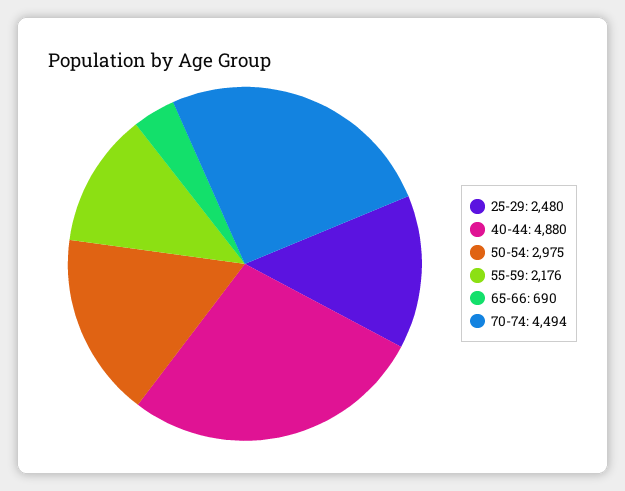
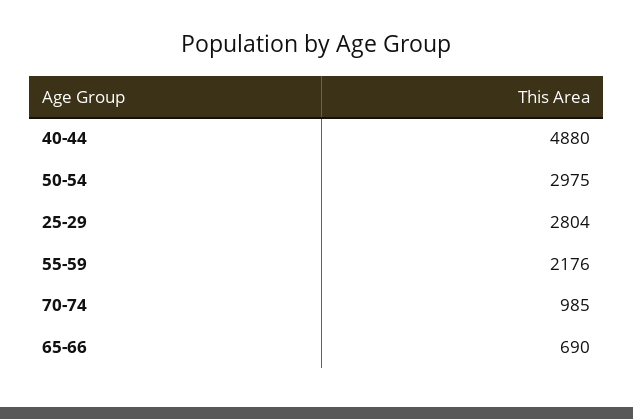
25-29: 2480 -> 2804
70-74: 4494 -> 985

